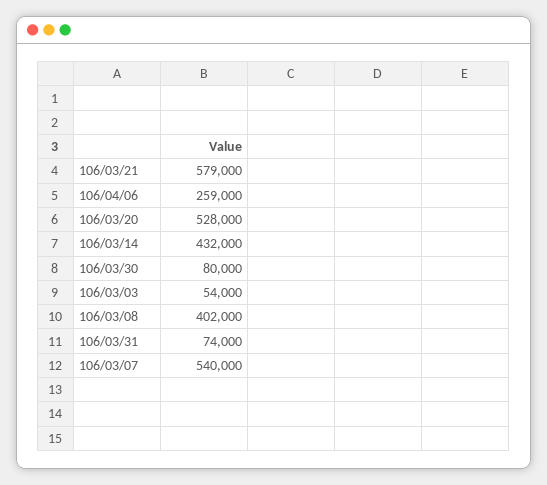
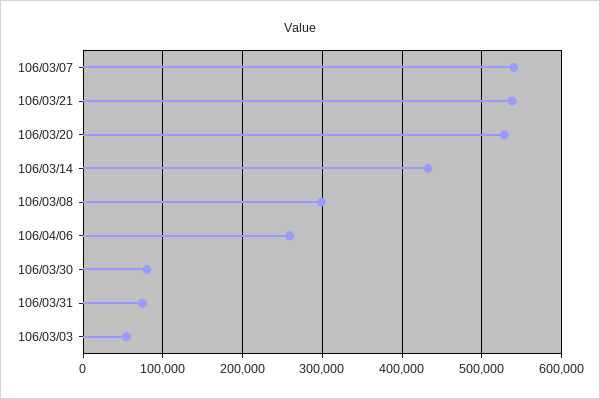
106/03/21: 579000 -> 540000
106/03/08: 402000 -> 300000

